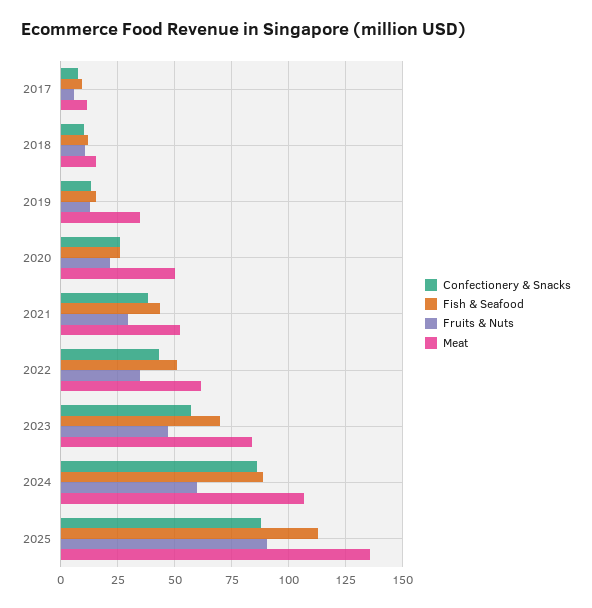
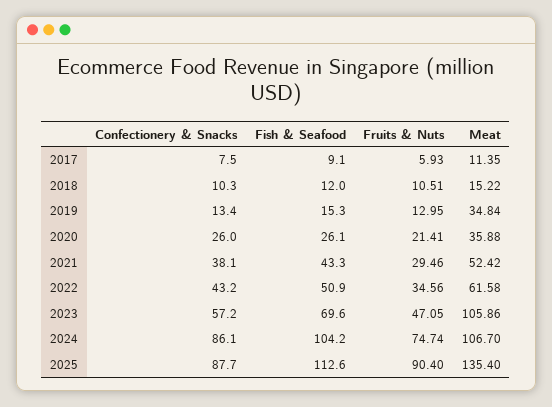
Meat, 2020: 50 -> 35.88
Meat, 2023: 85 -> 105.86
Fish & Seafood, 2024: 90 -> 104.2
Fruits & Nuts, 2024: 60 -> 74.74

